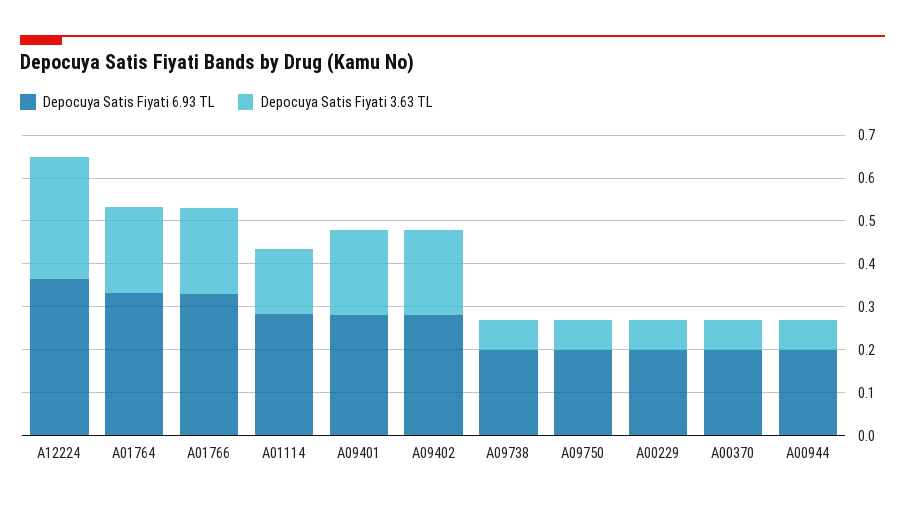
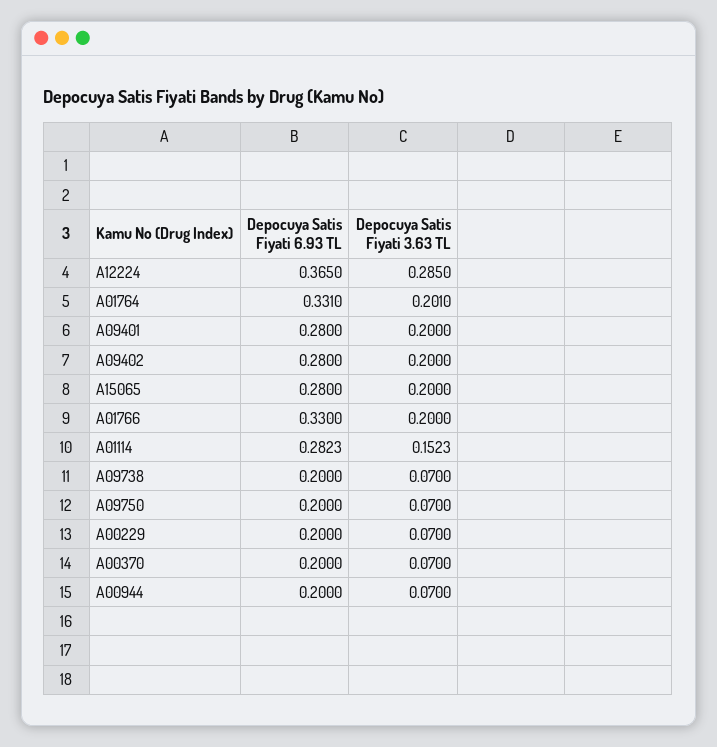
Depocuya Satis Fiyati 6.93 TL, A15065: none -> 0.28
Depocuya Satis Fiyati 3.63 TL, A15065: none -> 0.2

